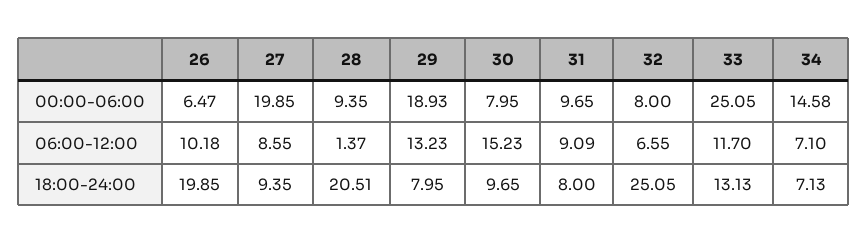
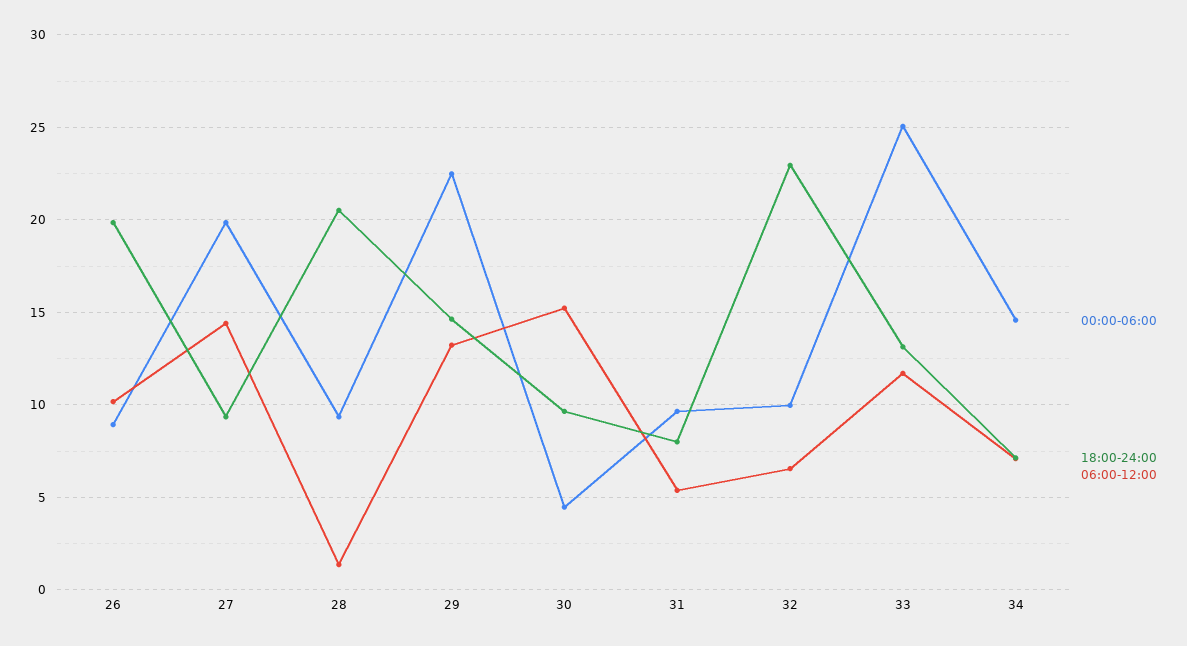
00:00-06:00, 26: 6.47 -> 9
00:00-06:00, 29: 18.93 -> 22.5
00:00-06:00, 30: 7.95 -> 4.5
00:00-06:00, 32: 8 -> 10
06:00-12:00, 27: 8.55 -> 14.5
06:00-12:00, 31: 9.09 -> 5.5
18:00-24:00, 29: 7.95 -> 14.5
18:00-24:00, 32: 25.05 -> 23

